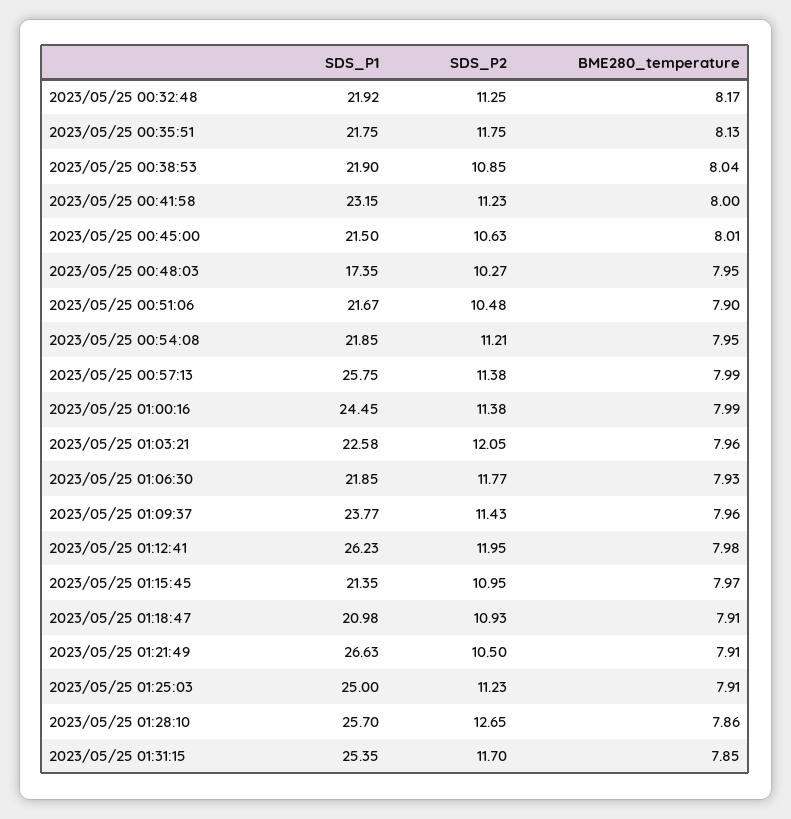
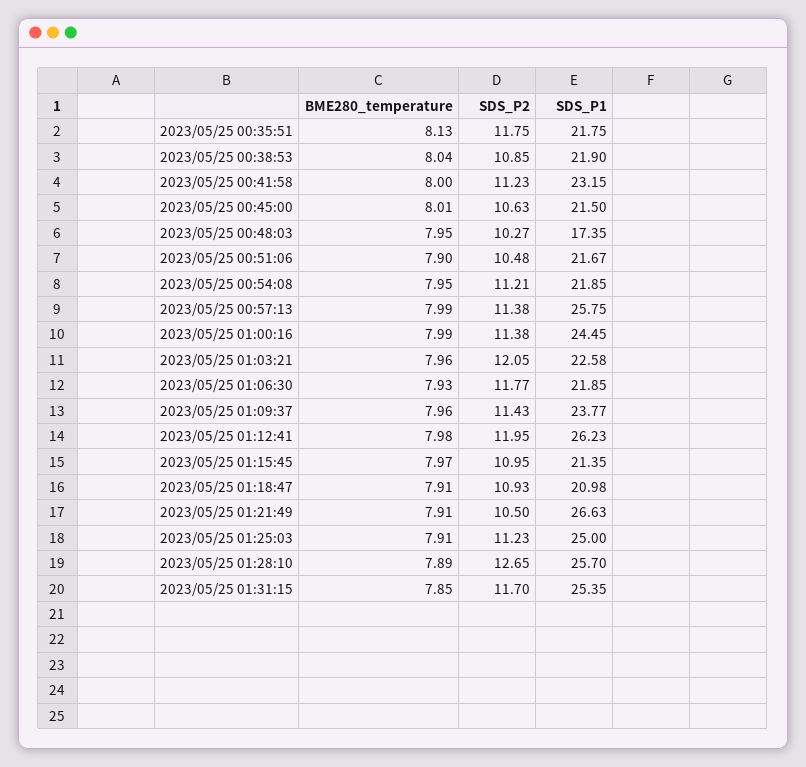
SDS_P1, 2023/05/25 00:32:48: 21.92 -> none
SDS_P2, 2023/05/25 00:32:48: 11.25 -> none
BME280_temperature, 2023/05/25 00:32:48: 8.17 -> none
BME280_temperature, 2023/05/25 01:28:10: 7.86 -> 7.89

